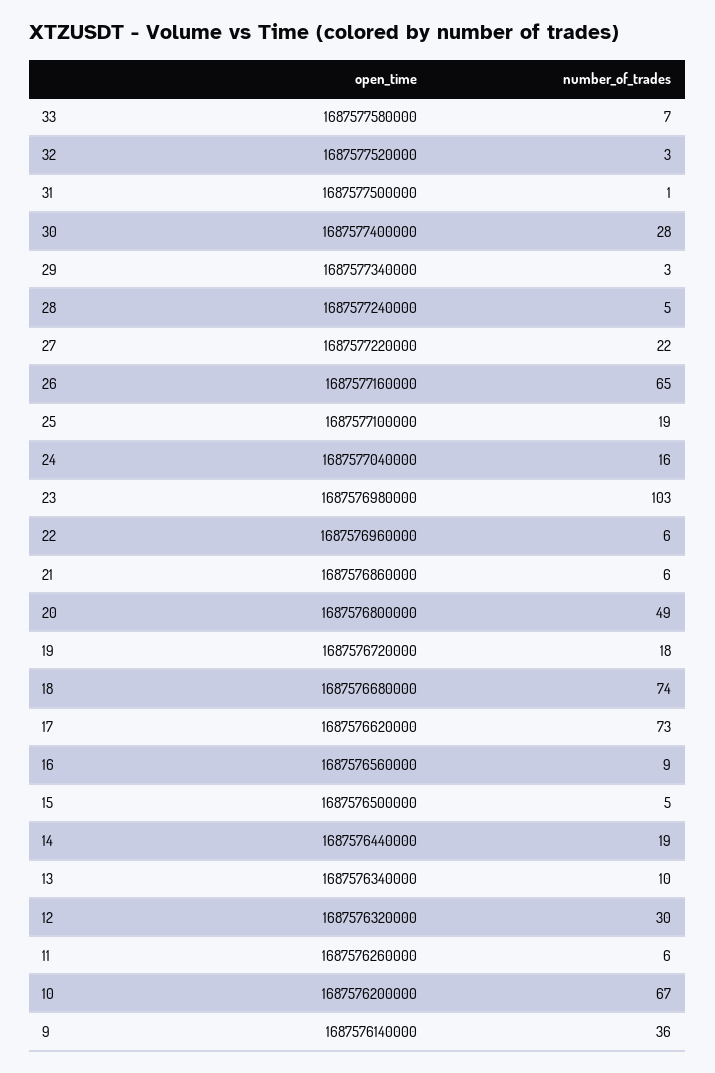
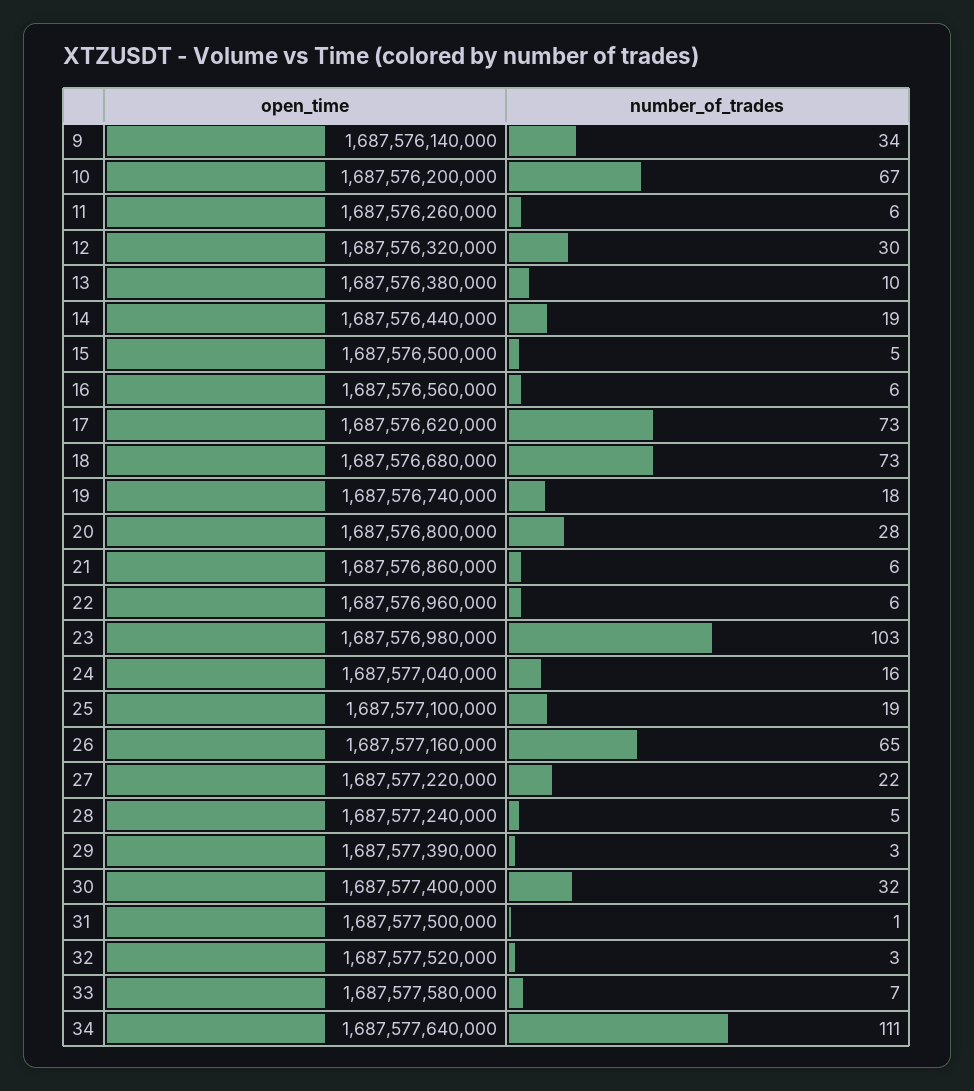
number_of_trades, 30: 28 -> 32
open_time, 29: 1687577340000 -> 1687577390000
number_of_trades, 20: 49 -> 28
open_time, 19: 1687576720000 -> 1687576740000
number_of_trades, 18: 74 -> 73
number_of_trades, 16: 9 -> 6
open_time, 13: 1687576340000 -> 1687576380000
number_of_trades, 9: 36 -> 34
open_time, 34: none -> 1687577640000
number_of_trades, 34: none -> 111

